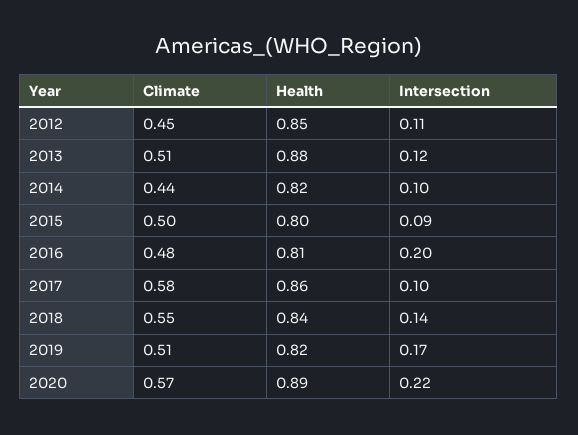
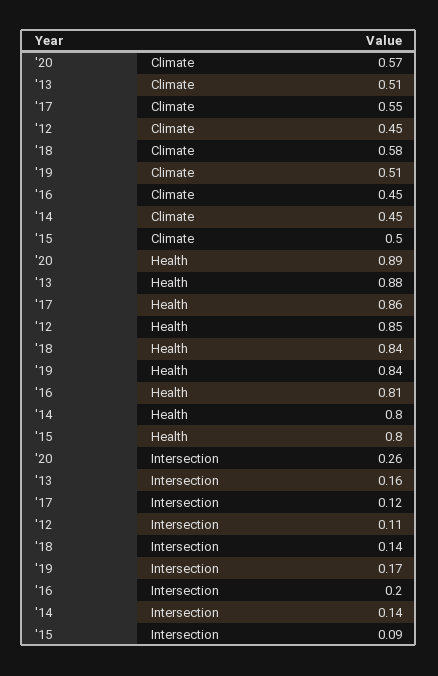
Intersection, 2013: 0.12 -> 0.16
Climate, 2014: 0.44 -> 0.45
Health, 2014: 0.82 -> 0.8
Intersection, 2014: 0.1 -> 0.14
Climate, 2016: 0.48 -> 0.45
Climate, 2017: 0.58 -> 0.55
Intersection, 2017: 0.1 -> 0.12
Climate, 2018: 0.55 -> 0.58
Health, 2019: 0.82 -> 0.84
Intersection, 2020: 0.22 -> 0.26

